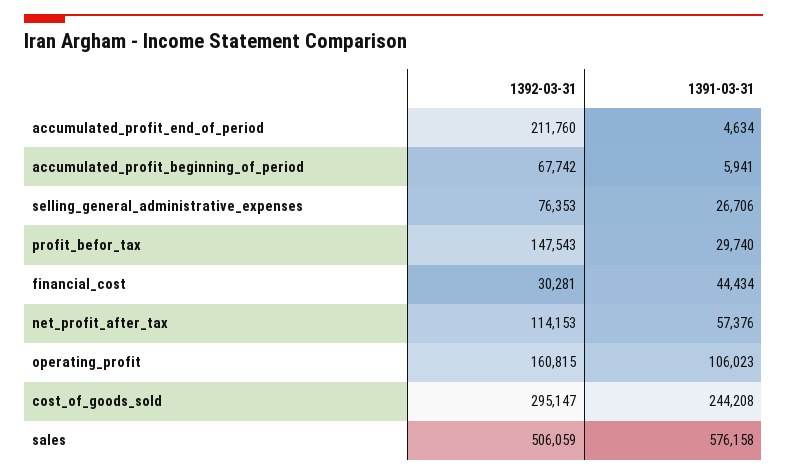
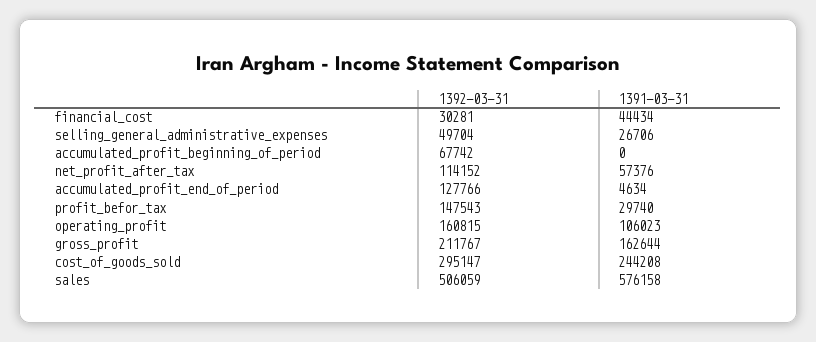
1392-03-31, accumulated_profit_end_of_period: 211760 -> 127766
1391-03-31, accumulated_profit_beginning_of_period: 5941 -> 0
1392-03-31, selling_general_administrative_expenses: 76353 -> 49704
1392-03-31, net_profit_after_tax: 114153 -> 114152
1392-03-31, gross_profit: none -> 211767
1391-03-31, gross_profit: none -> 162644

